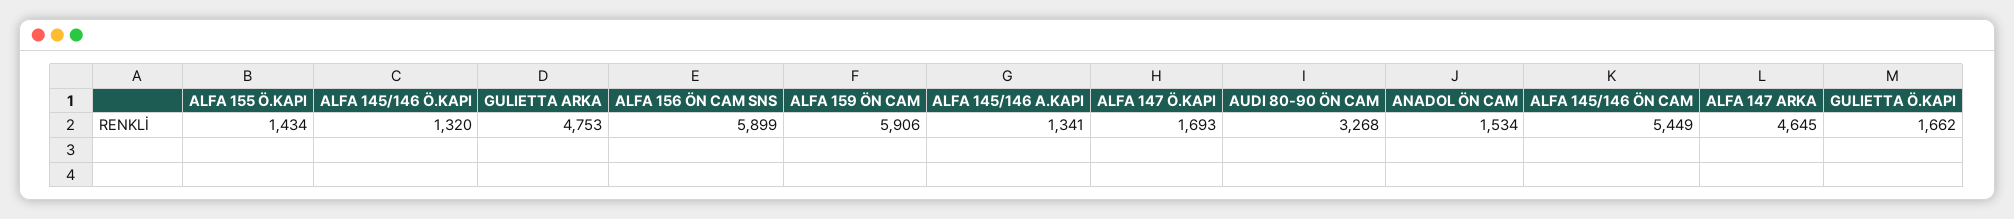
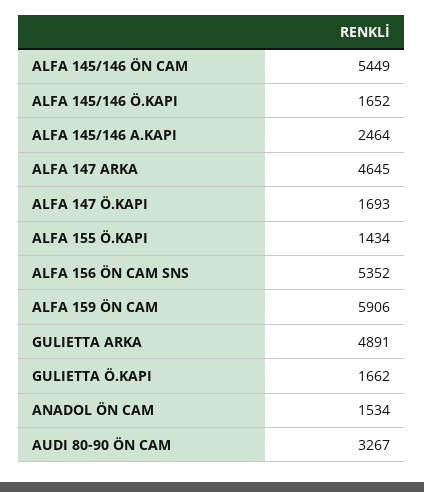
ALFA 145/146 Ö.KAPI: 1320 -> 1652
GULIETTA ARKA: 4753 -> 4891
ALFA 156 ÖN CAM SNS: 5899 -> 5352
ALFA 145/146 A.KAPI: 1341 -> 2464
AUDI 80-90 ÖN CAM: 3268 -> 3267

